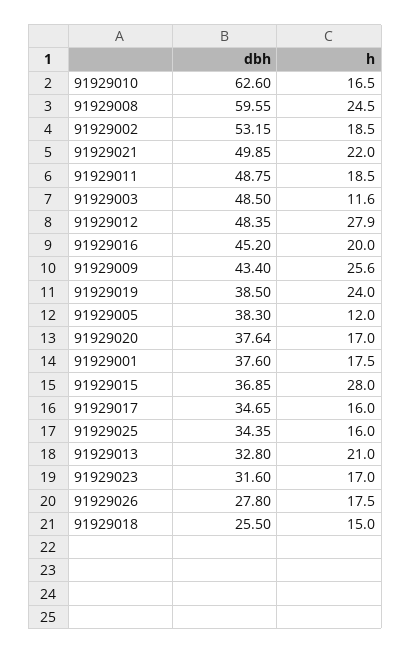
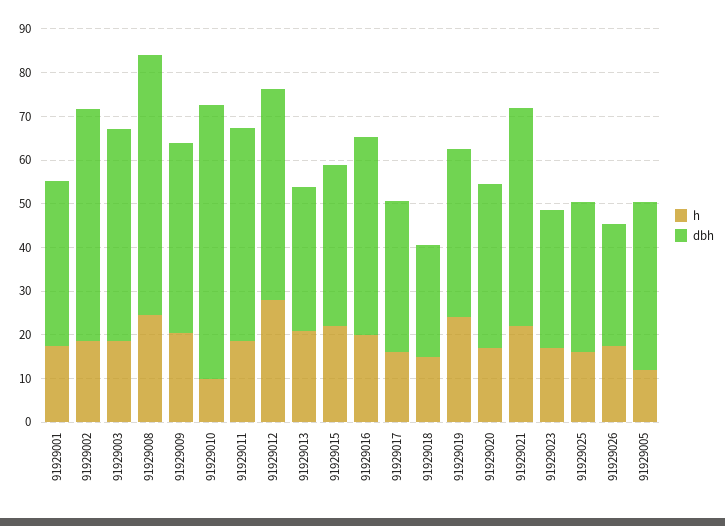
h, 91929010: 16.5 -> 10
h, 91929003: 11.6 -> 18
h, 91929009: 25.6 -> 20
h, 91929015: 28 -> 22

